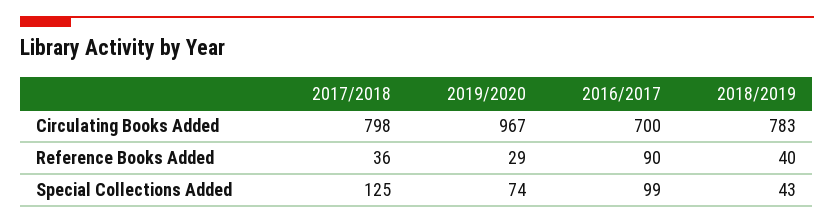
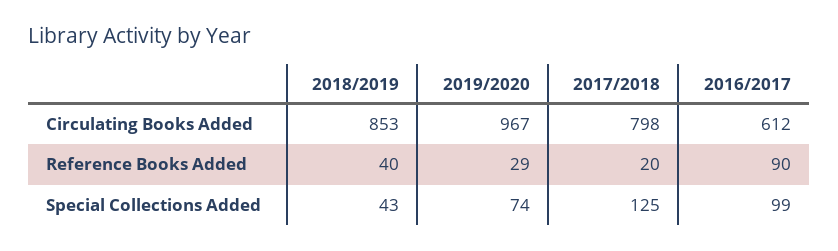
2016/2017, Circulating Books Added: 700 -> 612
2018/2019, Circulating Books Added: 783 -> 853
2017/2018, Reference Books Added: 36 -> 20

